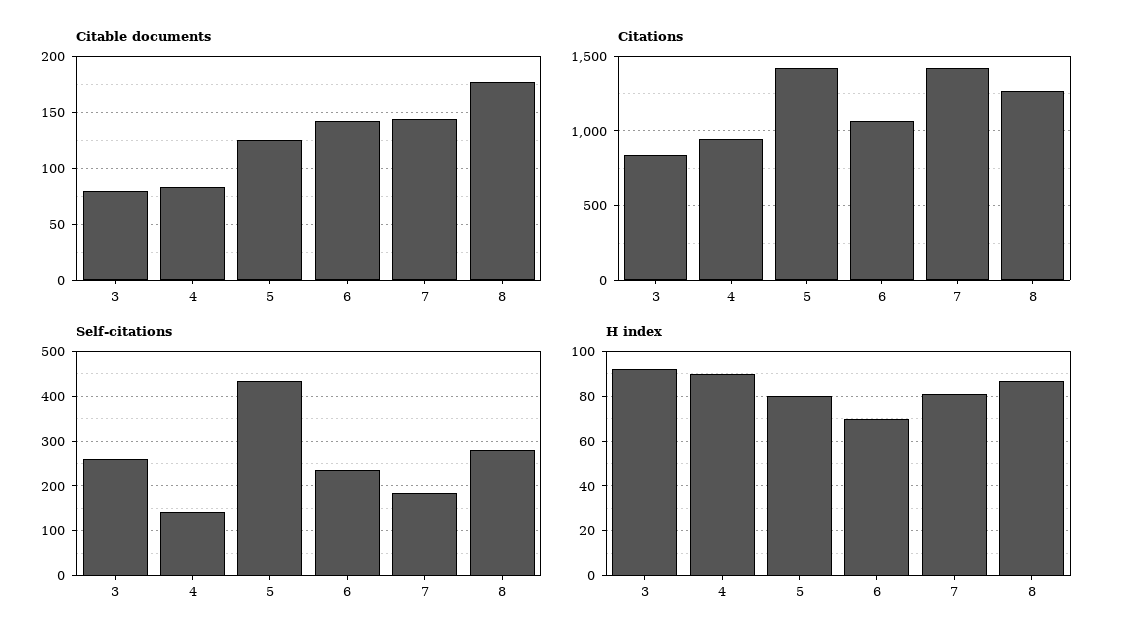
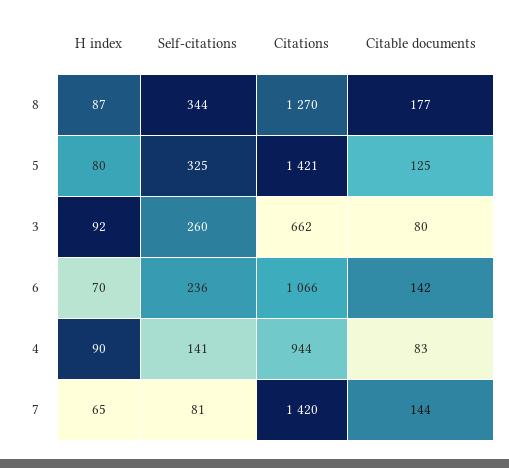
Citations, 3: 850 -> 662
Self-citations, 5: 440 -> 325
Self-citations, 7: 180 -> 81
Self-citations, 8: 280 -> 344
H index, 7: 80 -> 65

